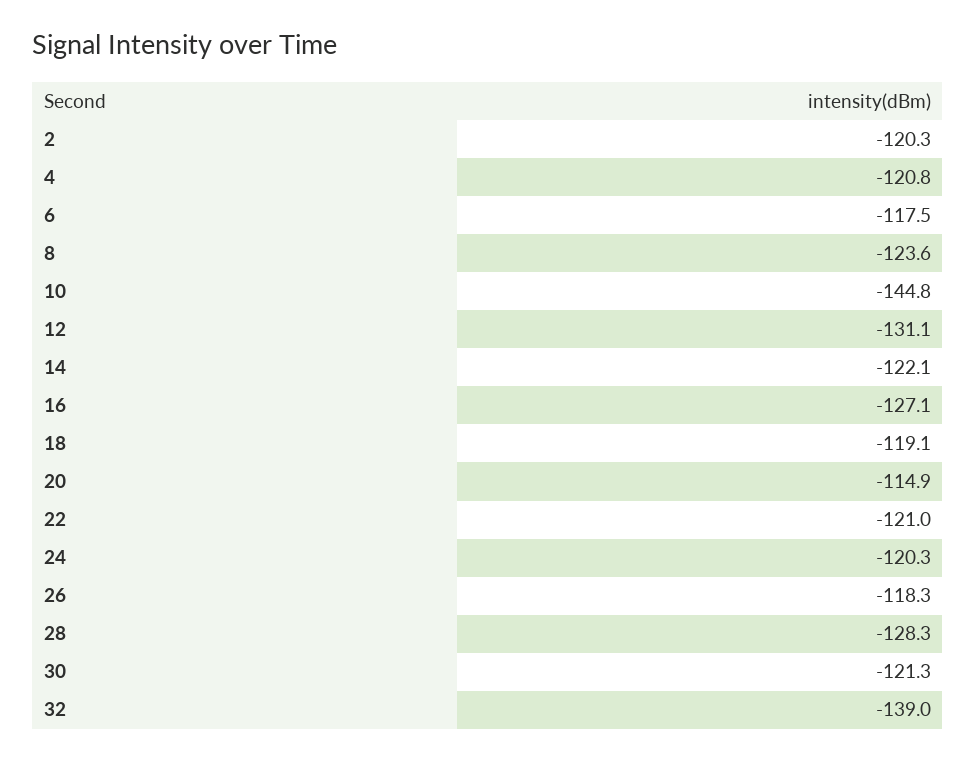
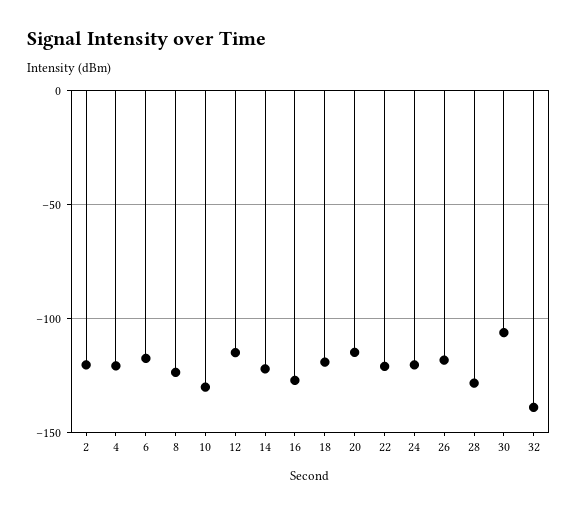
10: -144.8 -> -130
12: -131.1 -> -115
30: -121.3 -> -105

